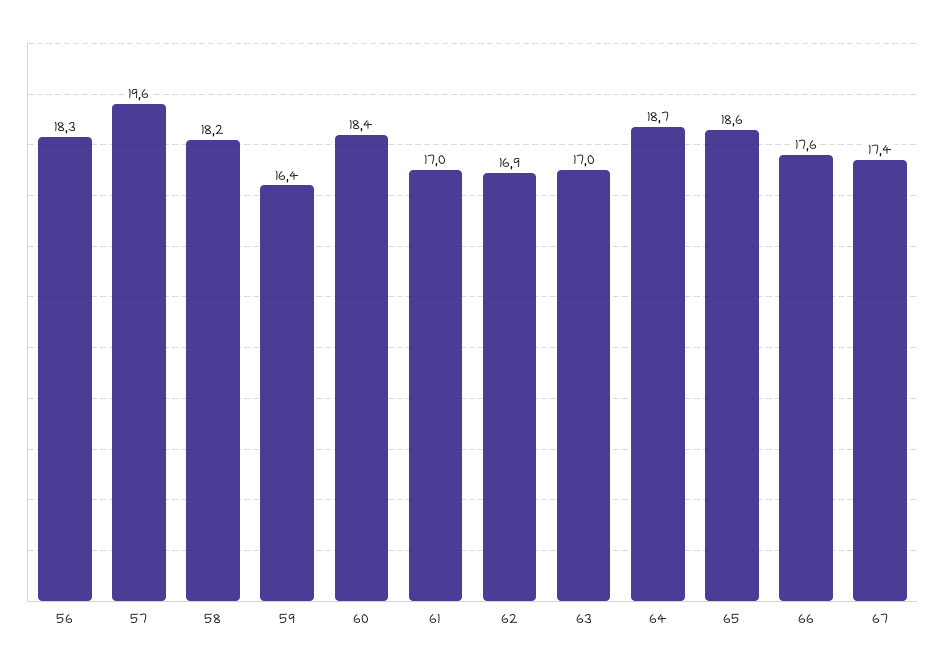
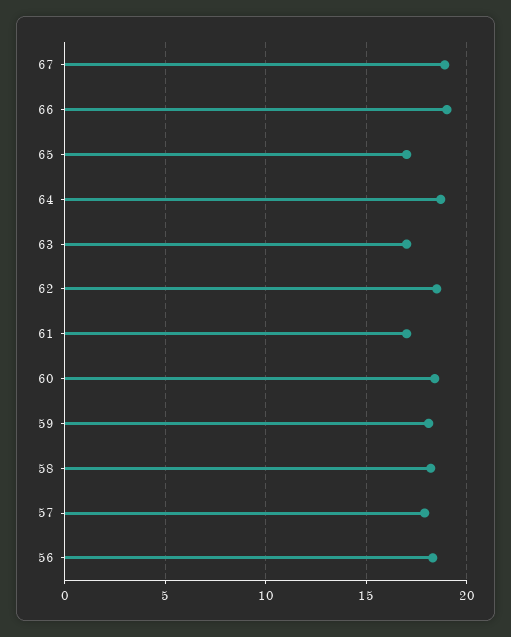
57: 19.6 -> 18
59: 16.4 -> 18
62: 16.9 -> 18.5
65: 18.6 -> 17
66: 17.6 -> 19
67: 17.4 -> 19

